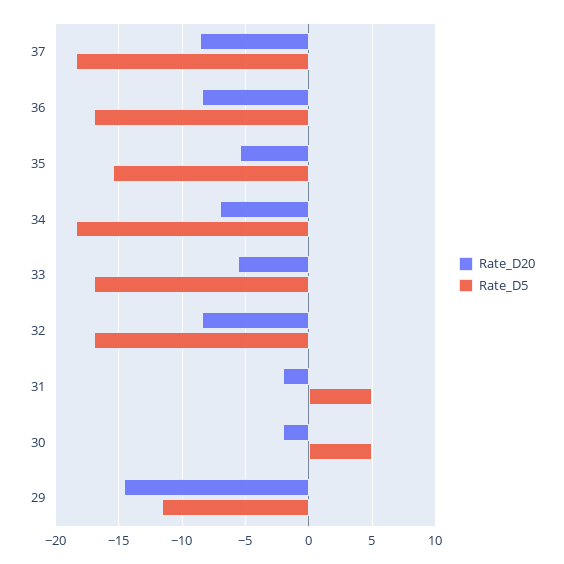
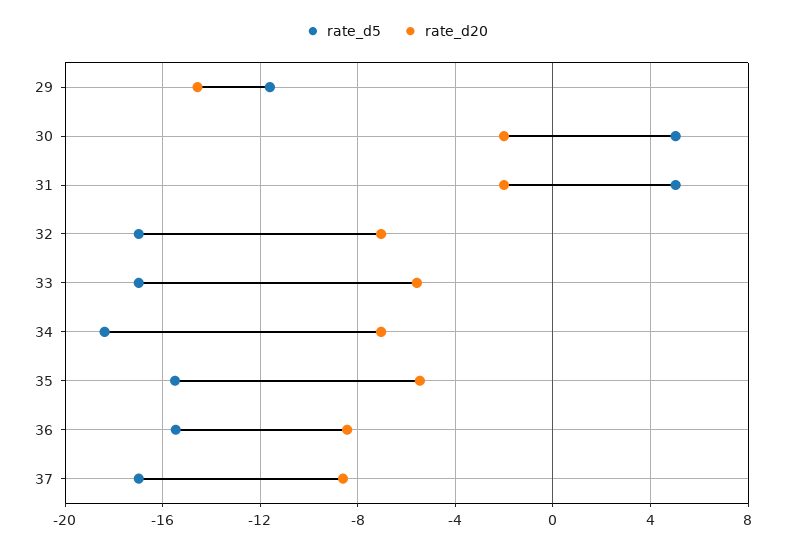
Rate_D5, 37: -18.5 -> -17
Rate_D5, 36: -17 -> -15.5
Rate_D20, 32: -8.5 -> -7

